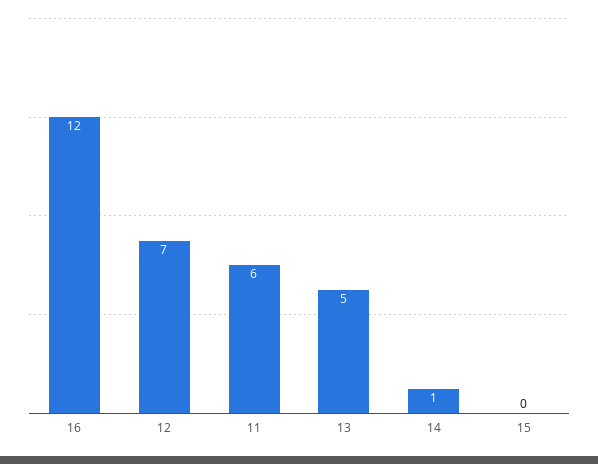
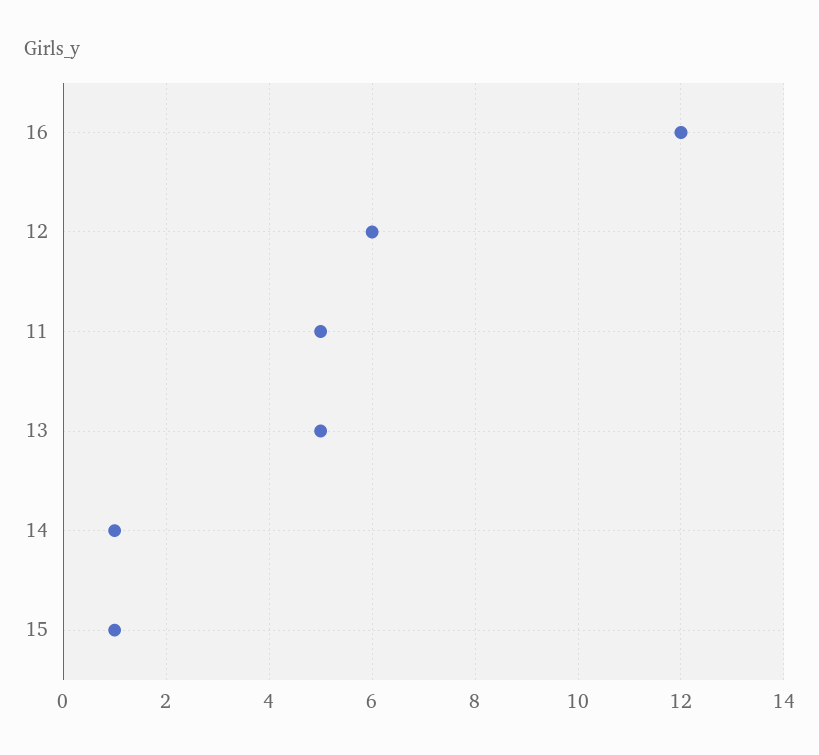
12: 7 -> 6
11: 6 -> 5
15: 0 -> 1

